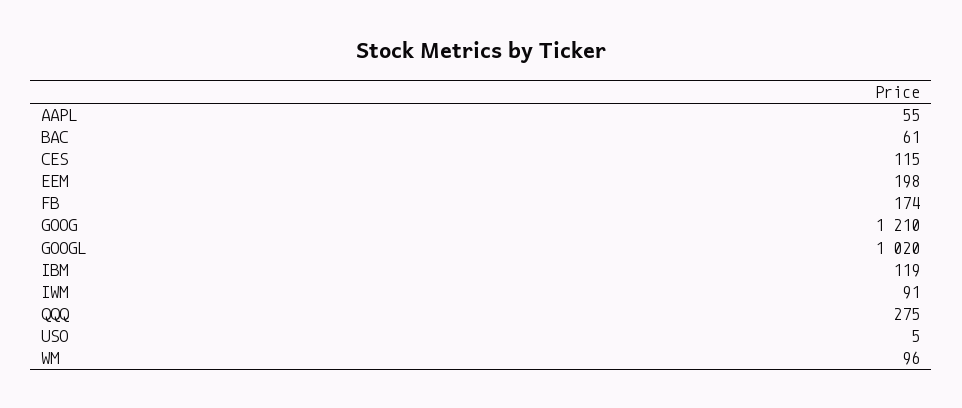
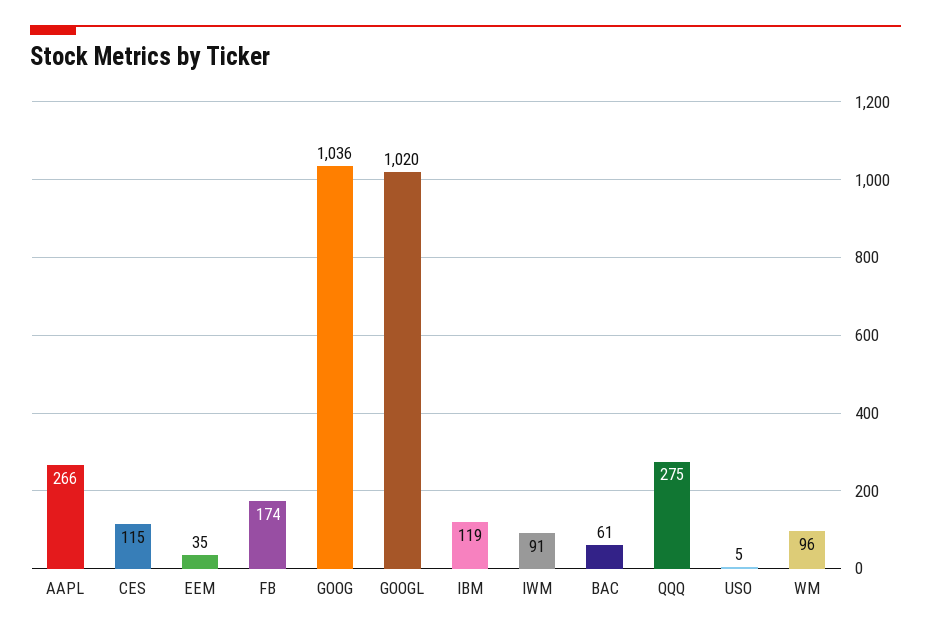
AAPL: 55 -> 266
EEM: 198 -> 35
GOOG: 1210 -> 1036

